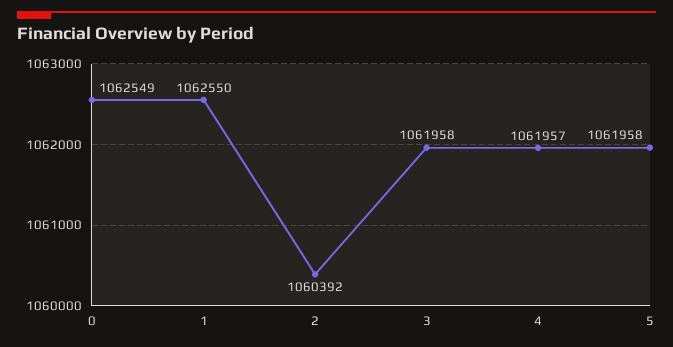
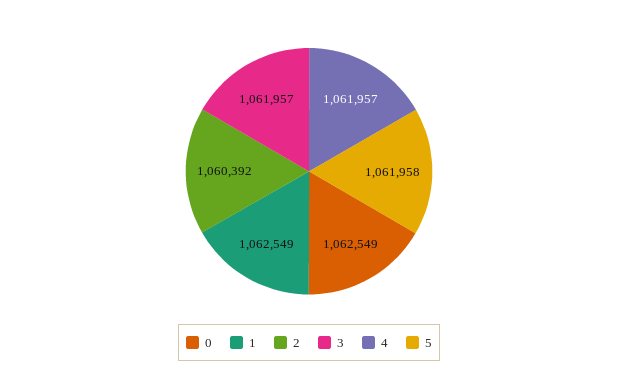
1: 1062550 -> 1062549
3: 1061958 -> 1061957

